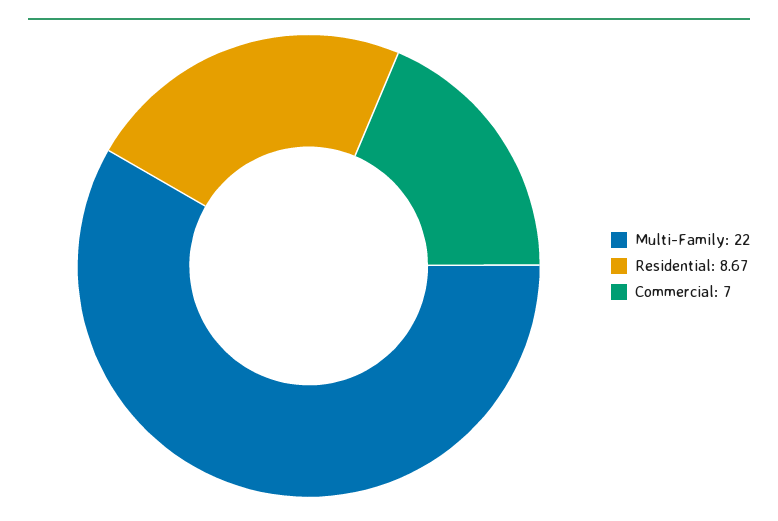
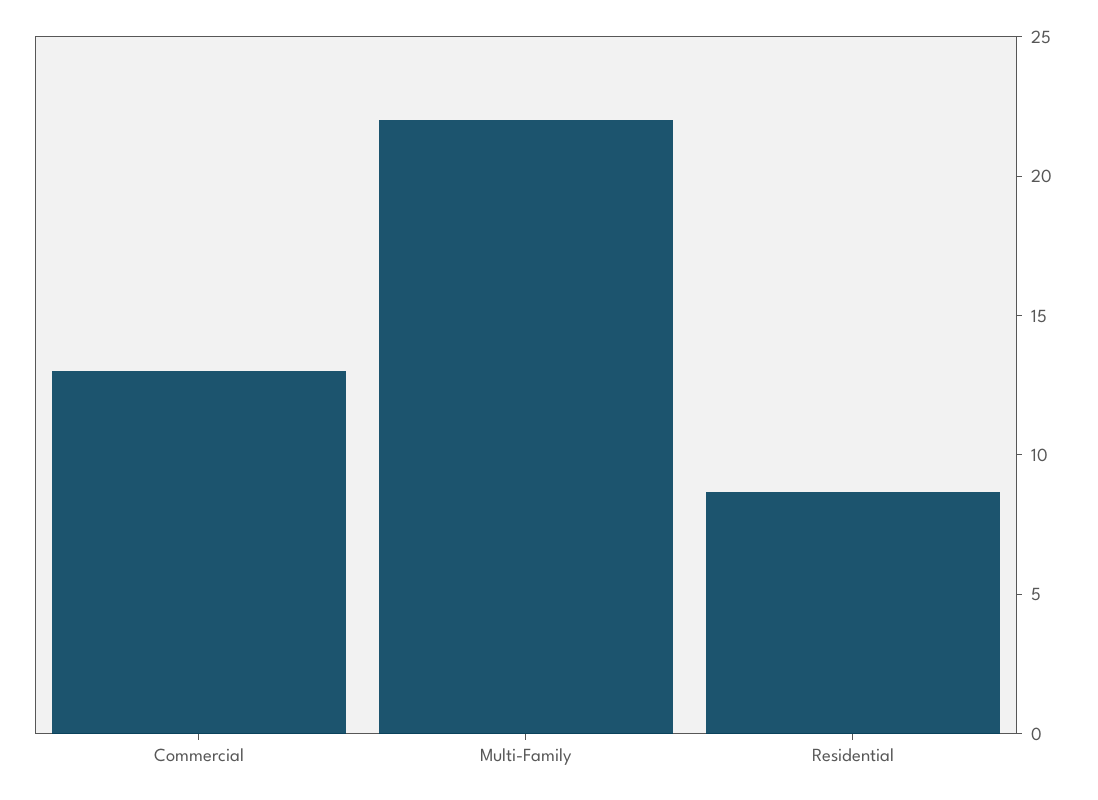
Commercial: 7 -> 13

